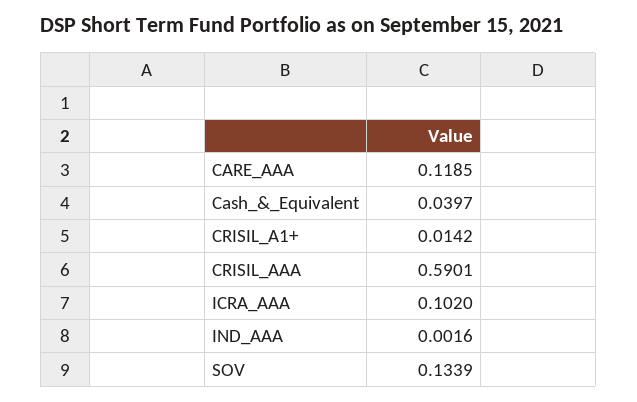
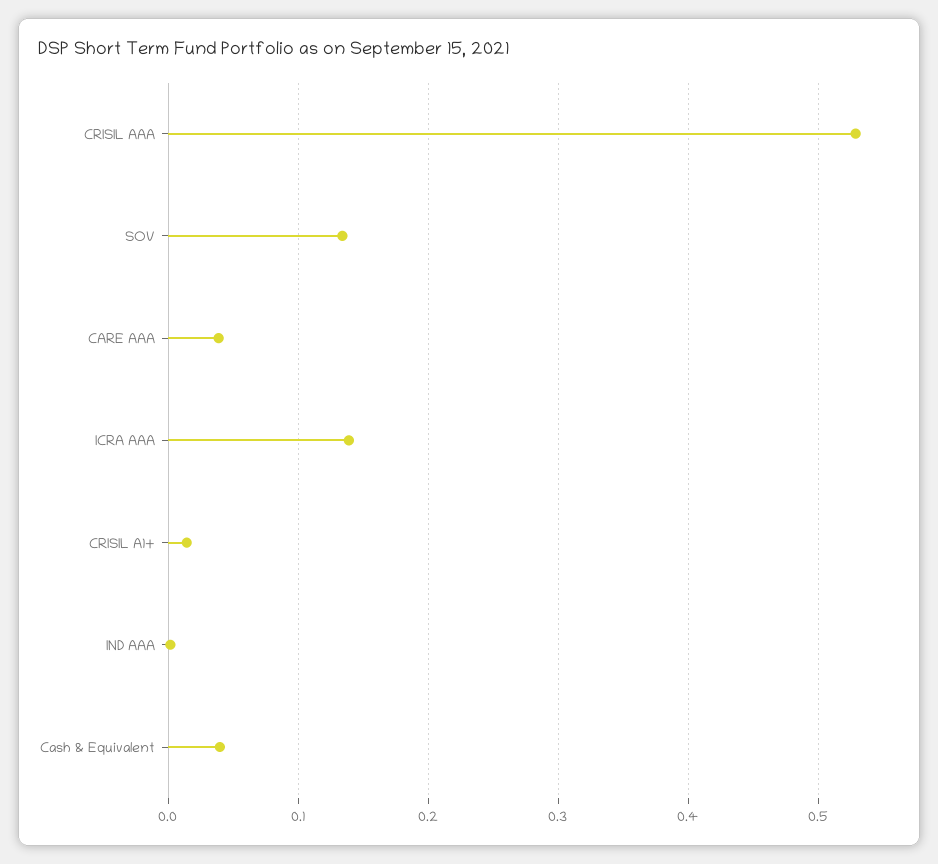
CARE_AAA: 0.1185 -> 0.04
CRISIL_AAA: 0.5901 -> 0.53
ICRA_AAA: 0.102 -> 0.14

